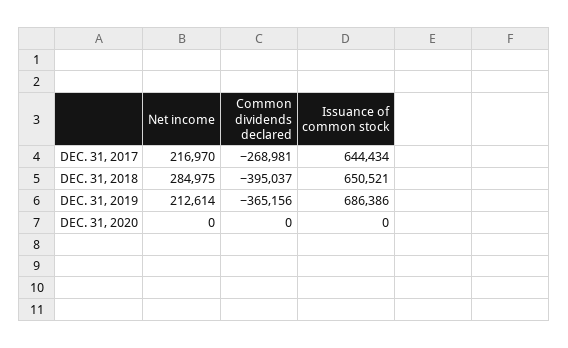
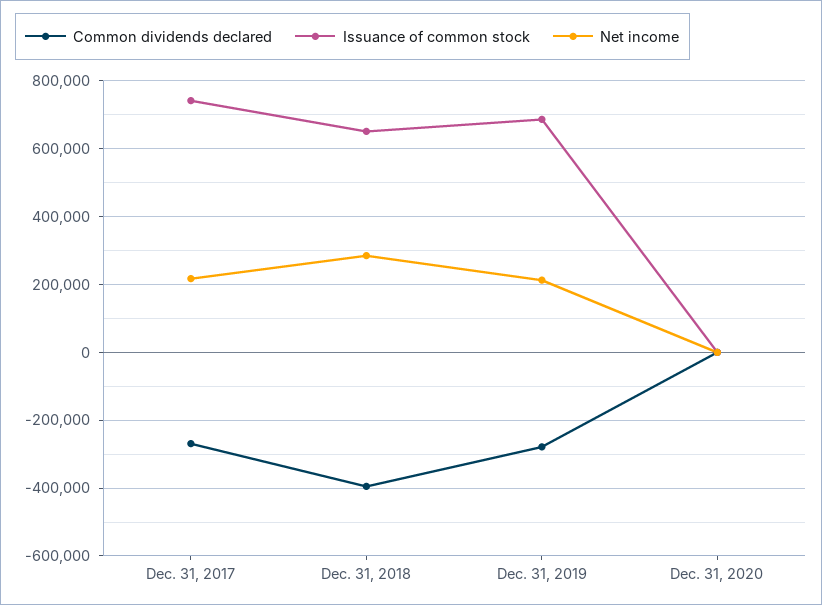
Issuance of common stock, DEC. 31, 2017: 644434 -> 740000
Common dividends declared, DEC. 31, 2019: -365156 -> -280000

